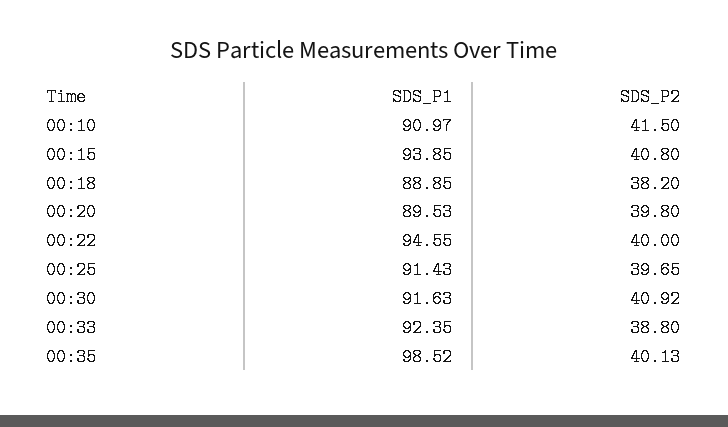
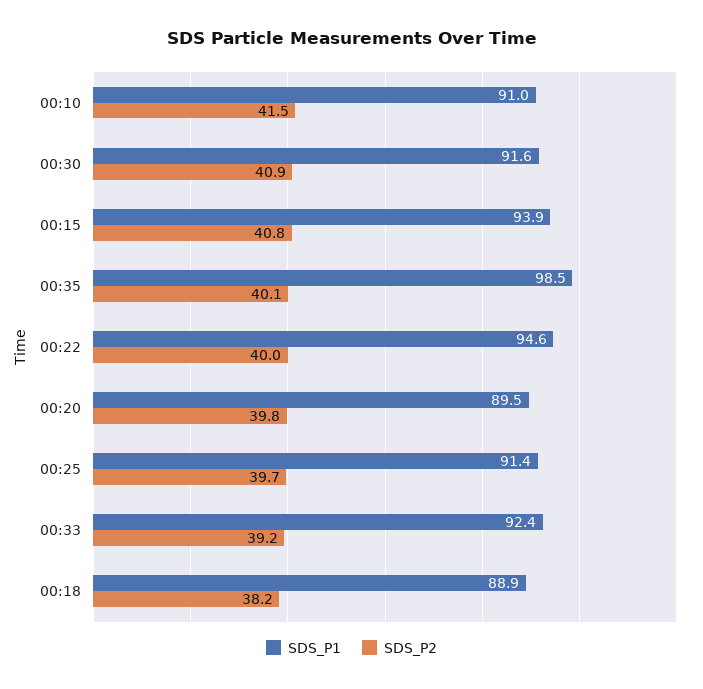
SDS_P2, 00:33: 38.8 -> 39.2

